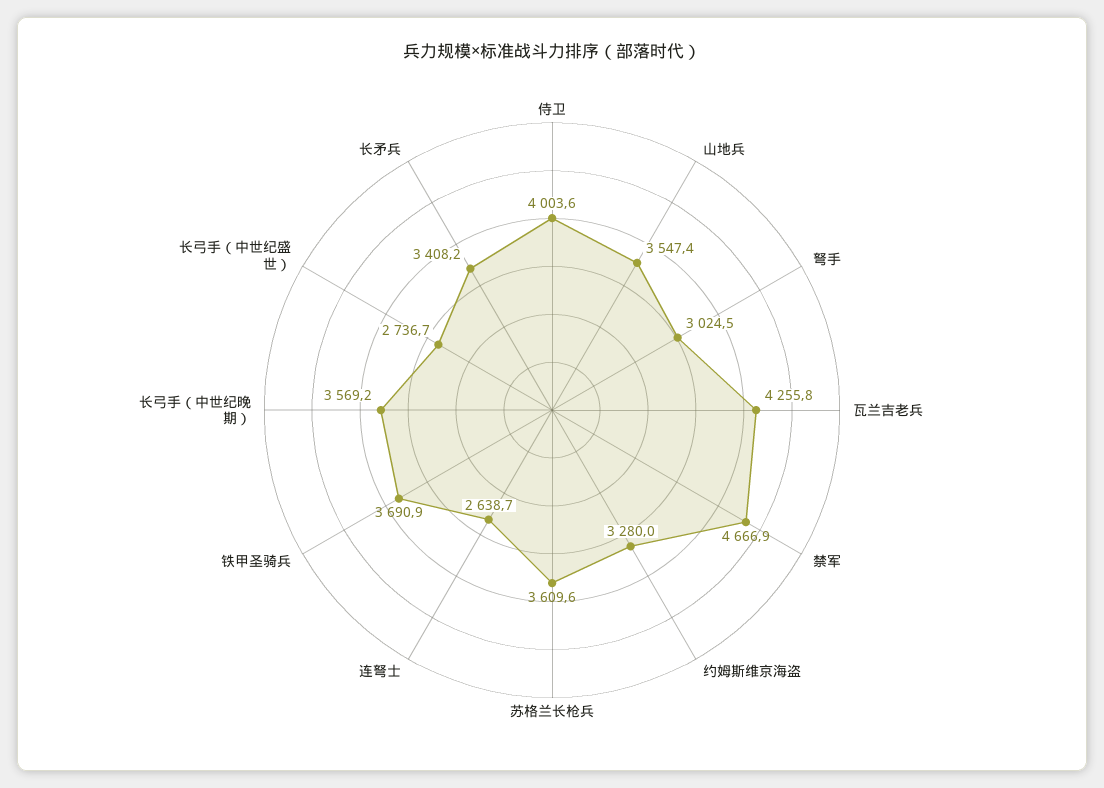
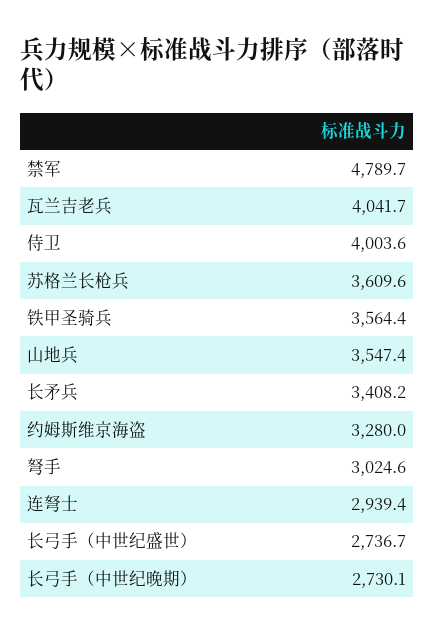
弩手: 3024.5 -> 3024.6
瓦兰吉老兵: 4255.8 -> 4041.7
禁军: 4666.9 -> 4789.7
连弩士: 2638.7 -> 2939.4
铁甲圣骑兵: 3690.9 -> 3564.4
长弓手（中世纪晚期）: 3569.2 -> 2730.1

